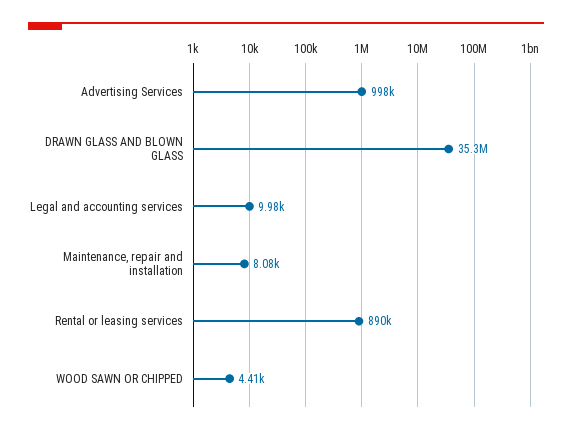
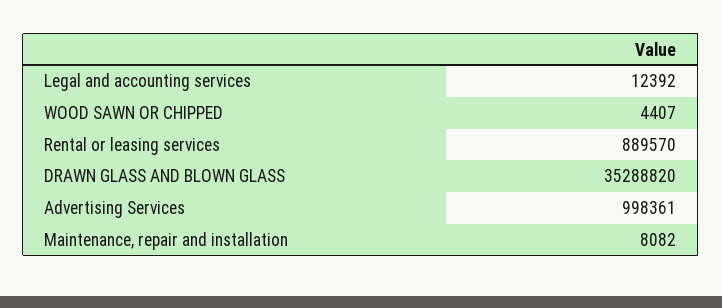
Legal and accounting services: 9980 -> 12392

